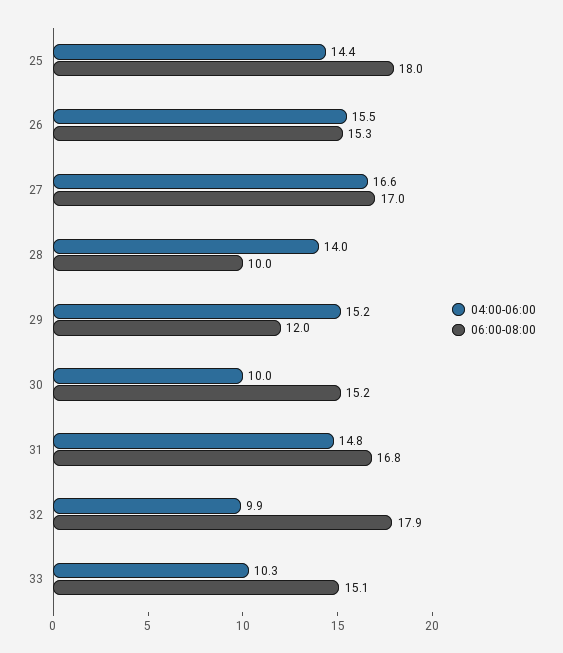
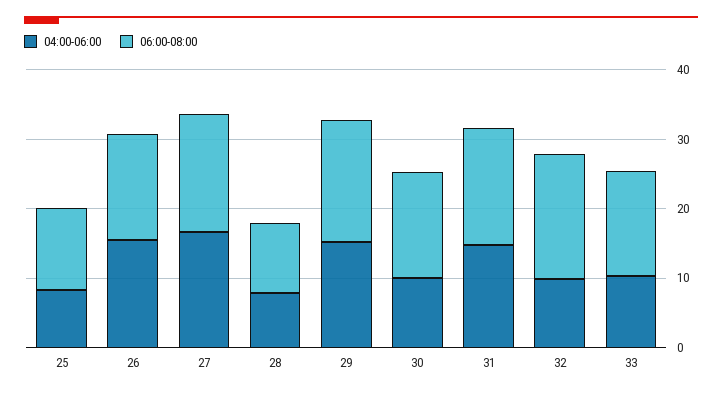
04:00-06:00, 25: 14.4 -> 8
06:00-08:00, 25: 18 -> 12
04:00-06:00, 28: 14 -> 8
06:00-08:00, 29: 12 -> 18

